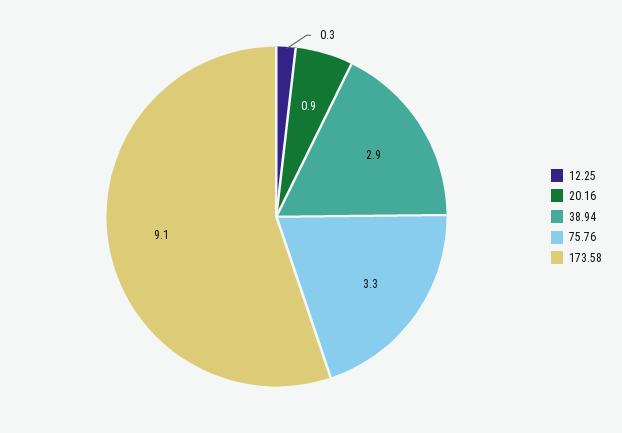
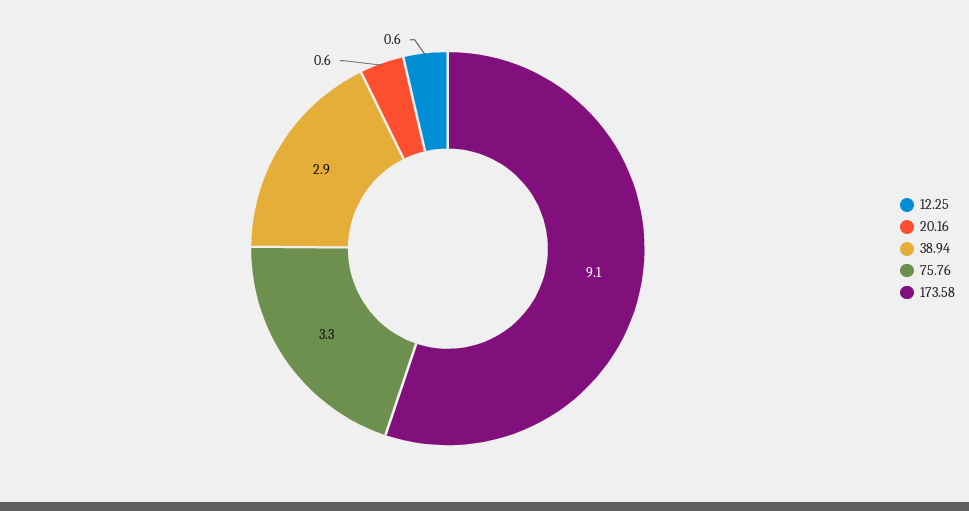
12.25: 0.3 -> 0.6
20.16: 0.9 -> 0.6

